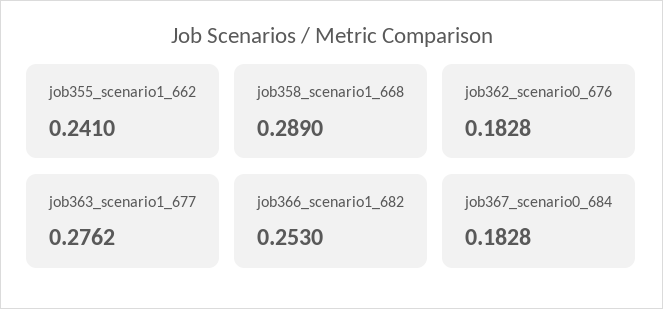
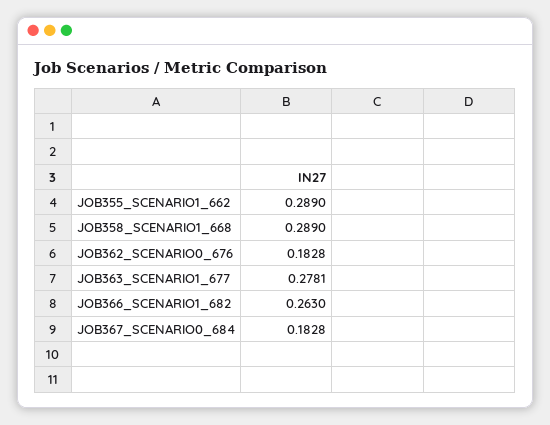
job355_scenario1_662: 0.241 -> 0.289
job363_scenario1_677: 0.2762 -> 0.2781
job366_scenario1_682: 0.253 -> 0.263

